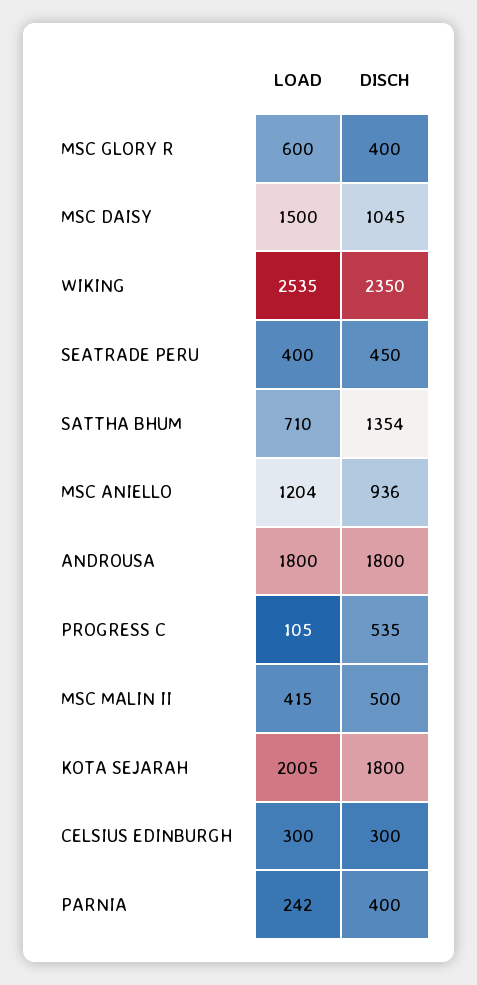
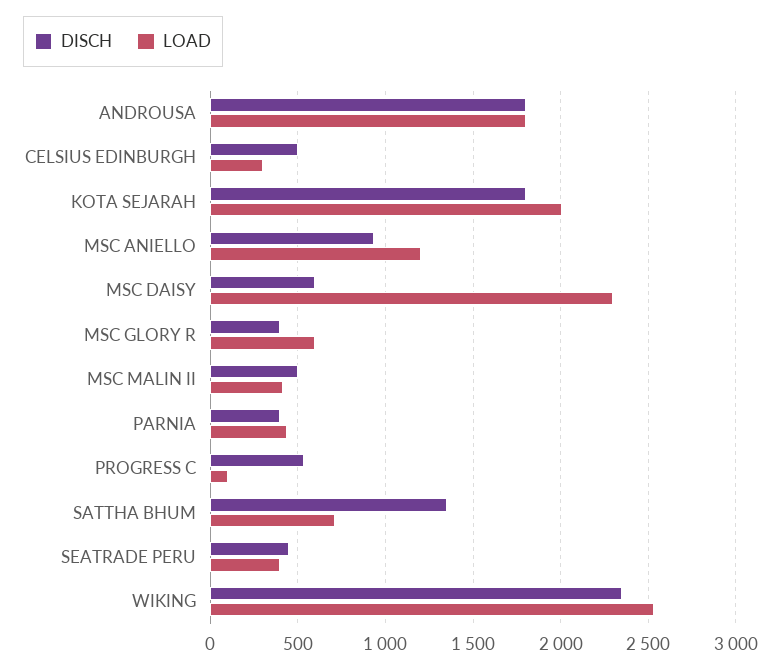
LOAD, MSC DAISY: 1500 -> 2300
DISCH, MSC DAISY: 1045 -> 600
DISCH, CELSIUS EDINBURGH: 300 -> 500
LOAD, PARNIA: 242 -> 450

